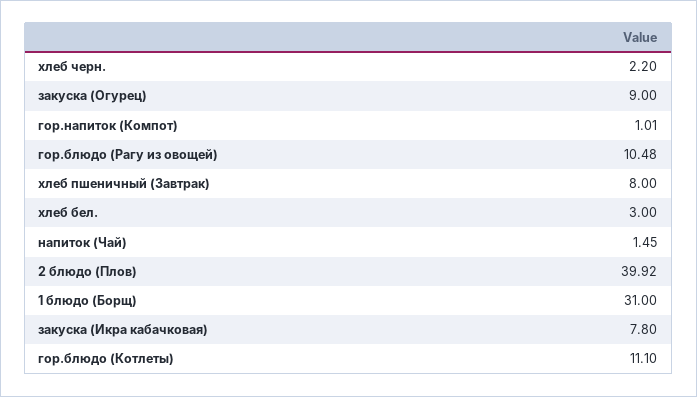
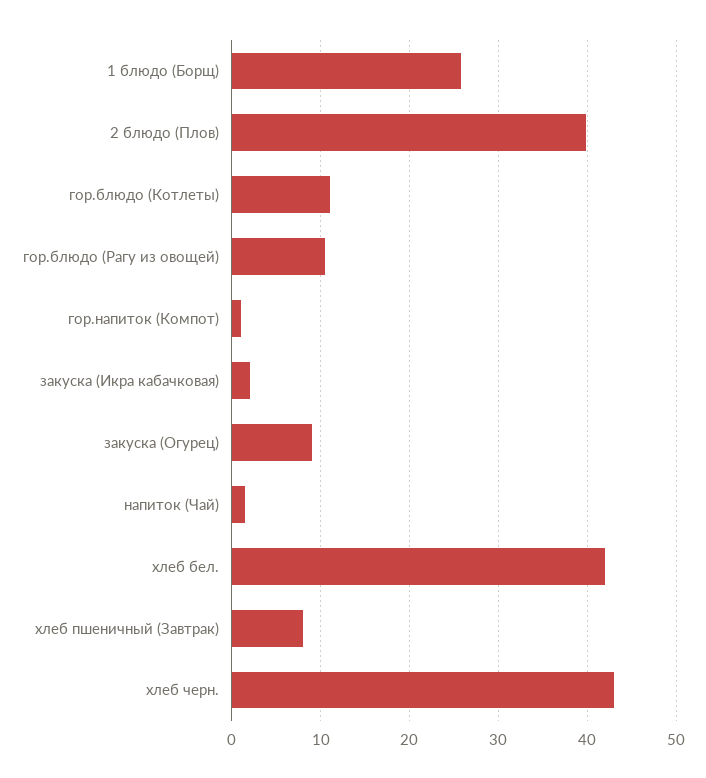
хлеб черн.: 2.2 -> 43
хлеб бел.: 3 -> 42
1 блюдо (Борщ): 31 -> 26
закуска (Икра кабачковая): 7.8 -> 2

